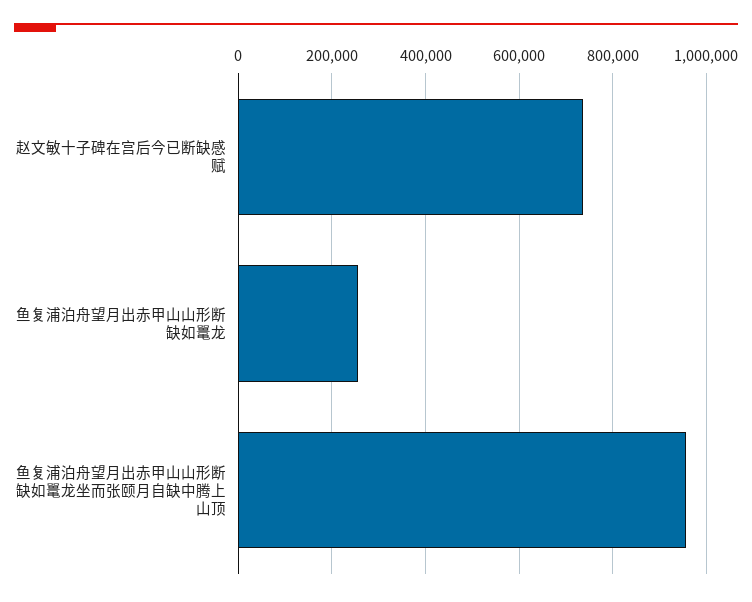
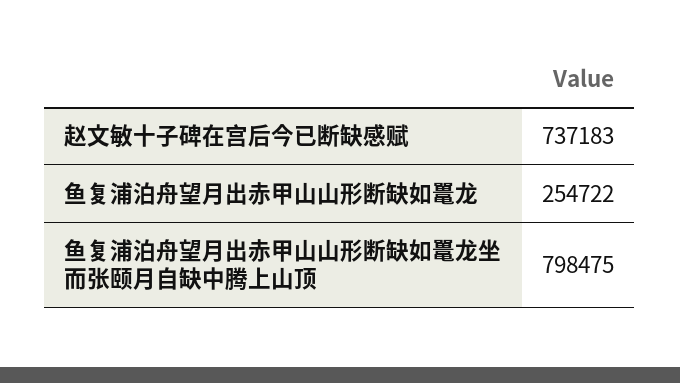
鱼复浦泊舟望月出赤甲山山形断缺如鼍龙坐而张颐月自缺中腾上山顶: 960000 -> 798475

